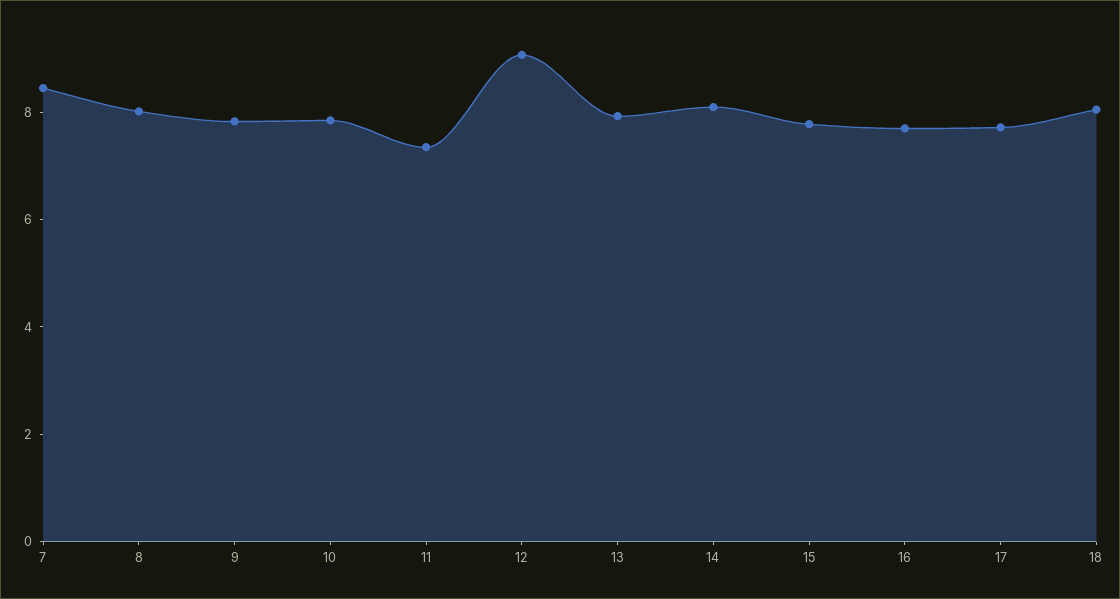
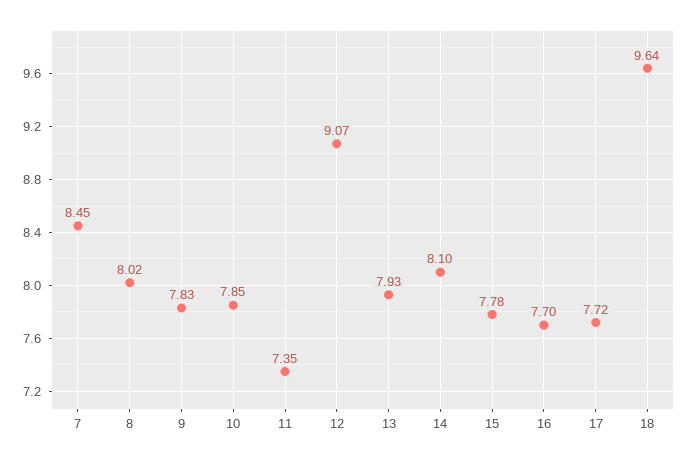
18: 8 -> 9.64

